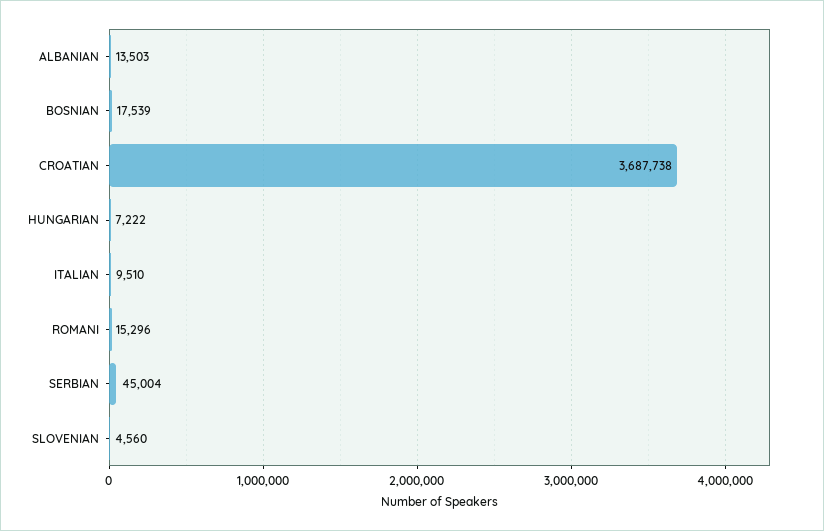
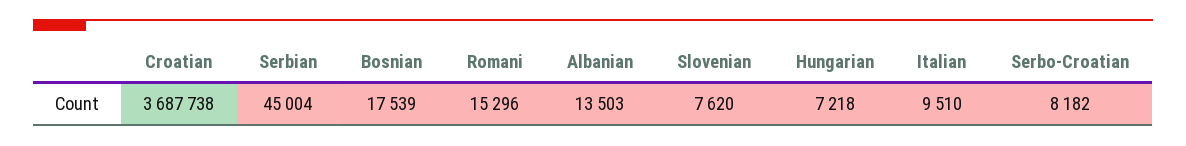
HUNGARIAN: 7222 -> 7218
SLOVENIAN: 4560 -> 7620
Serbo-Croatian: none -> 8182

